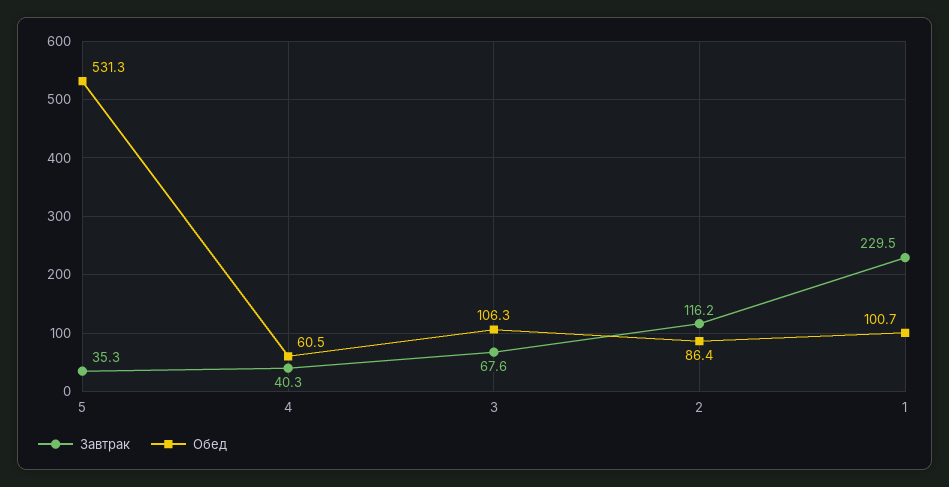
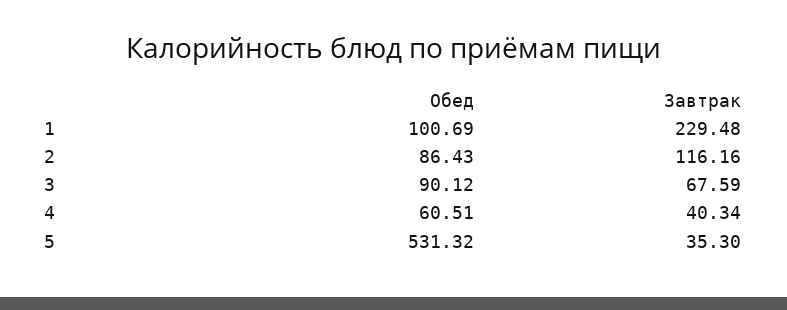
Обед, 3: 106.3 -> 90.12

